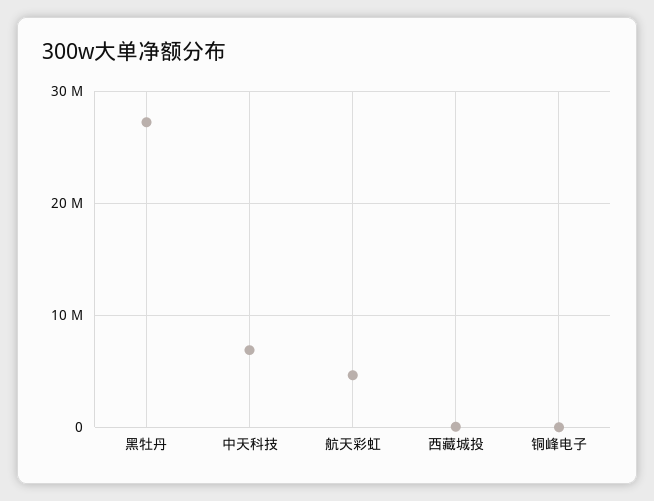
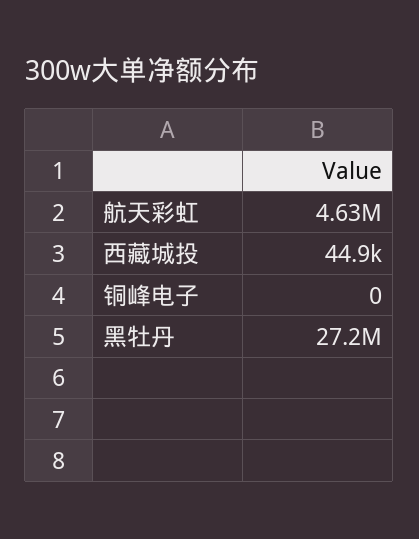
中天科技: 7000000 -> none

